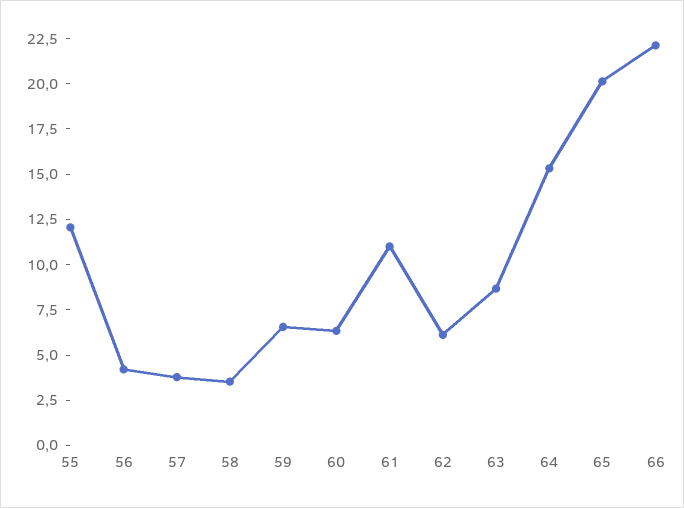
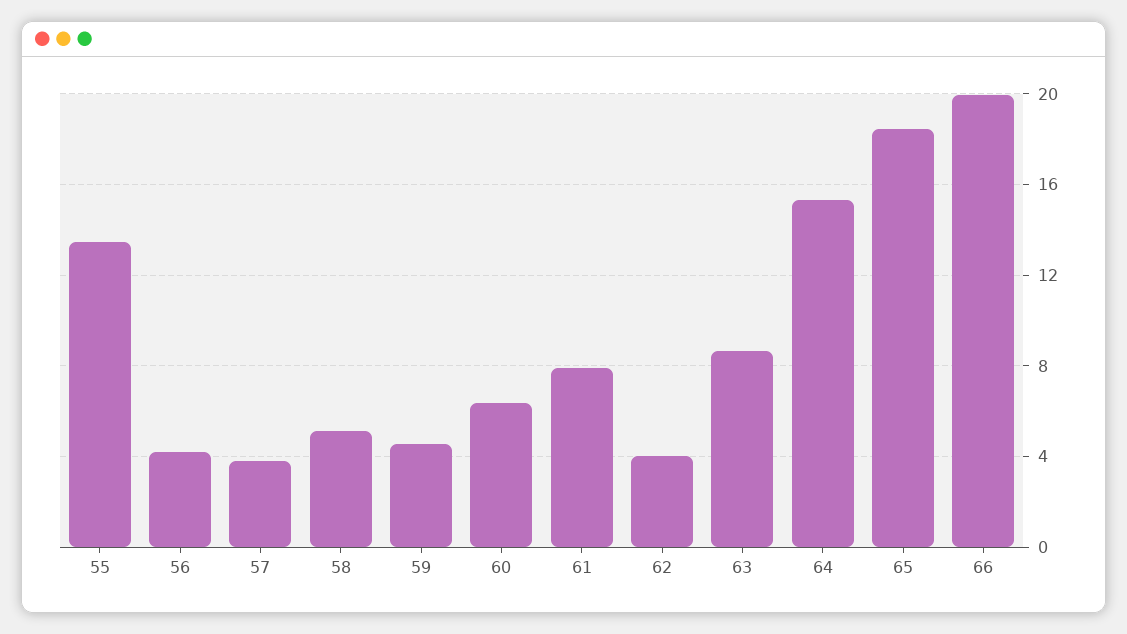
55: 12 -> 13.5
58: 3.5 -> 5
59: 6.5 -> 4.5
61: 11 -> 8
62: 6 -> 4
65: 20 -> 18.5
66: 22 -> 20

